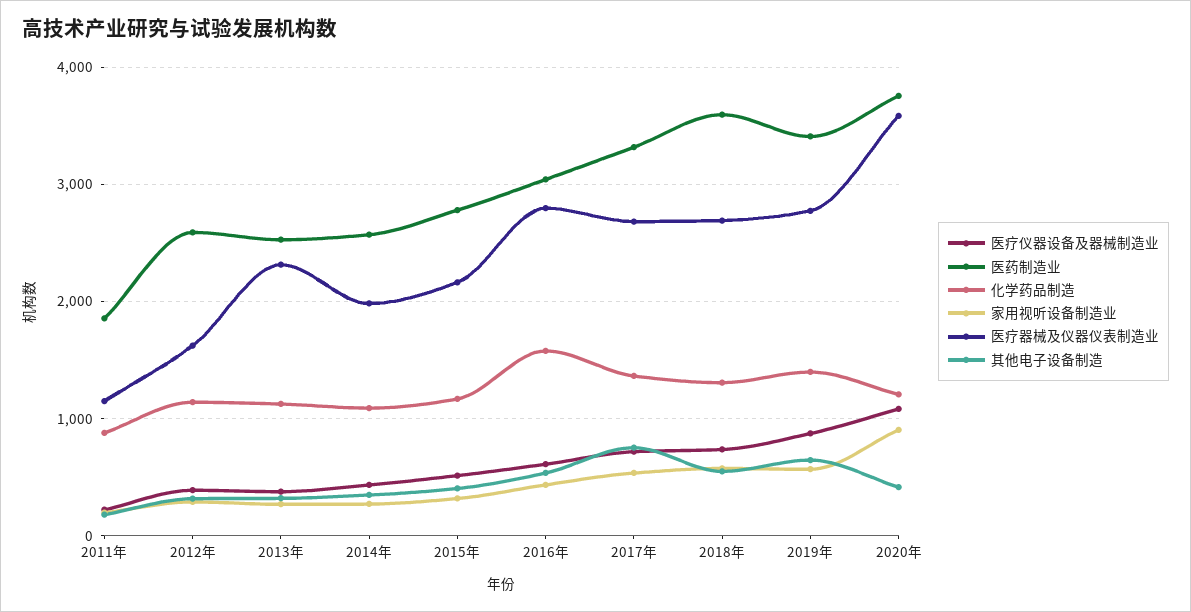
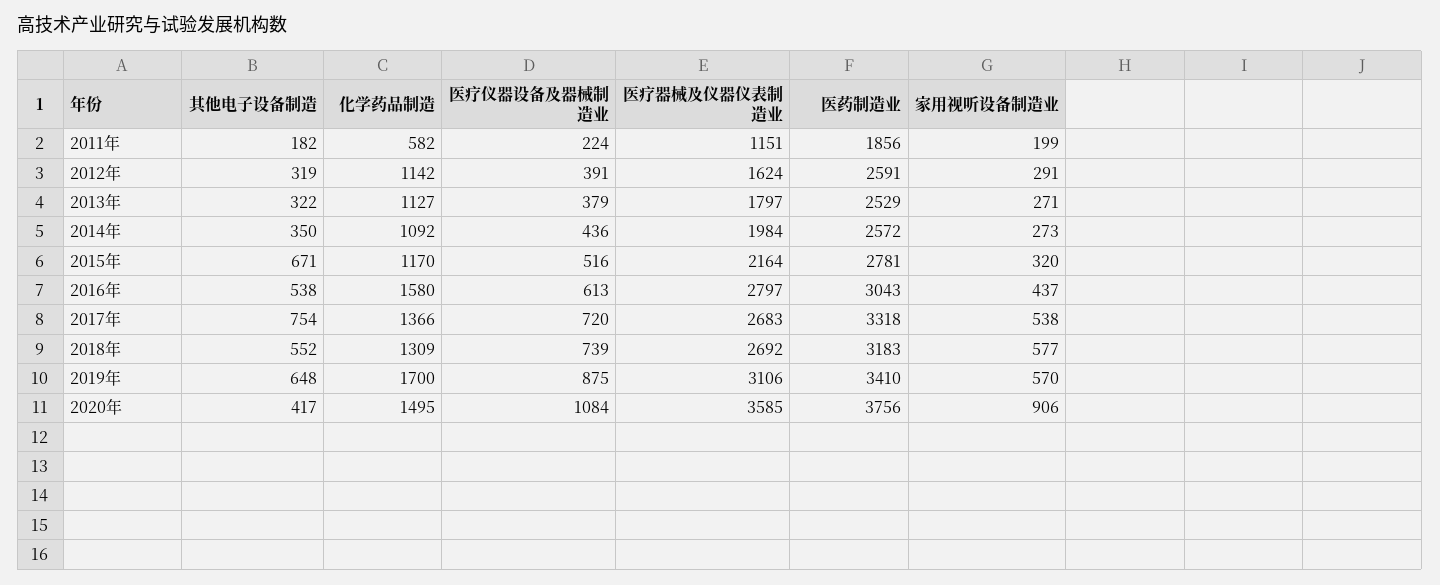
化学药品制造, 2011年: 900 -> 582
医疗器械及仪器仪表制造业, 2013年: 2300 -> 1797
其他电子设备制造, 2015年: 400 -> 671
医药制造业, 2018年: 3600 -> 3183
化学药品制造, 2019年: 1400 -> 1700
医疗器械及仪器仪表制造业, 2019年: 2800 -> 3106
化学药品制造, 2020年: 1200 -> 1495

